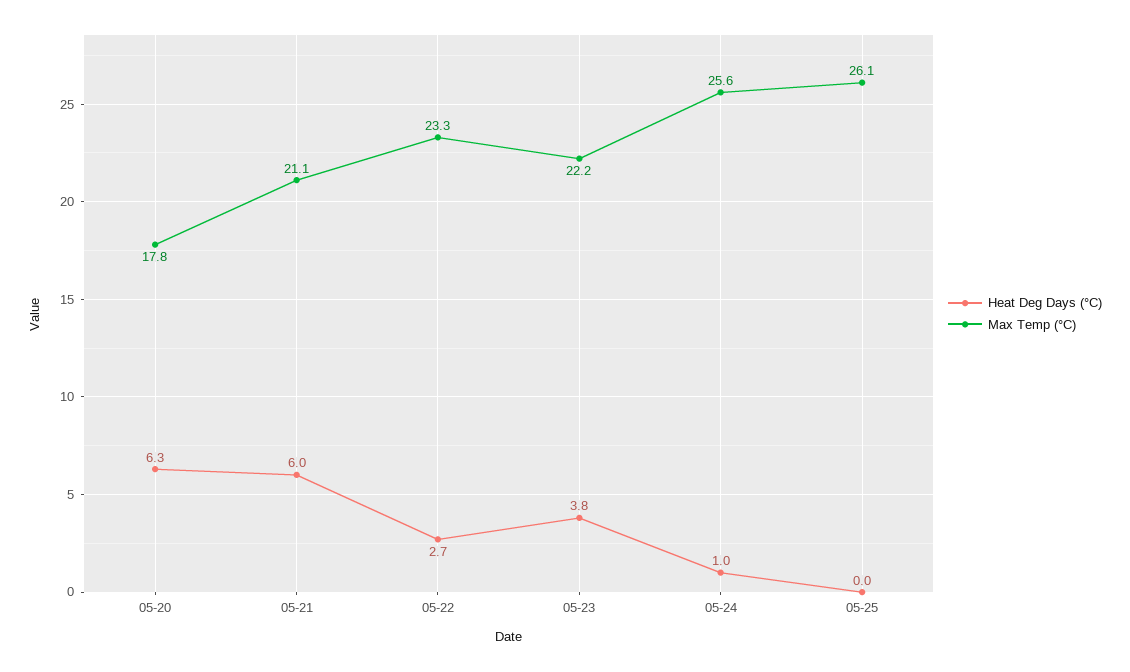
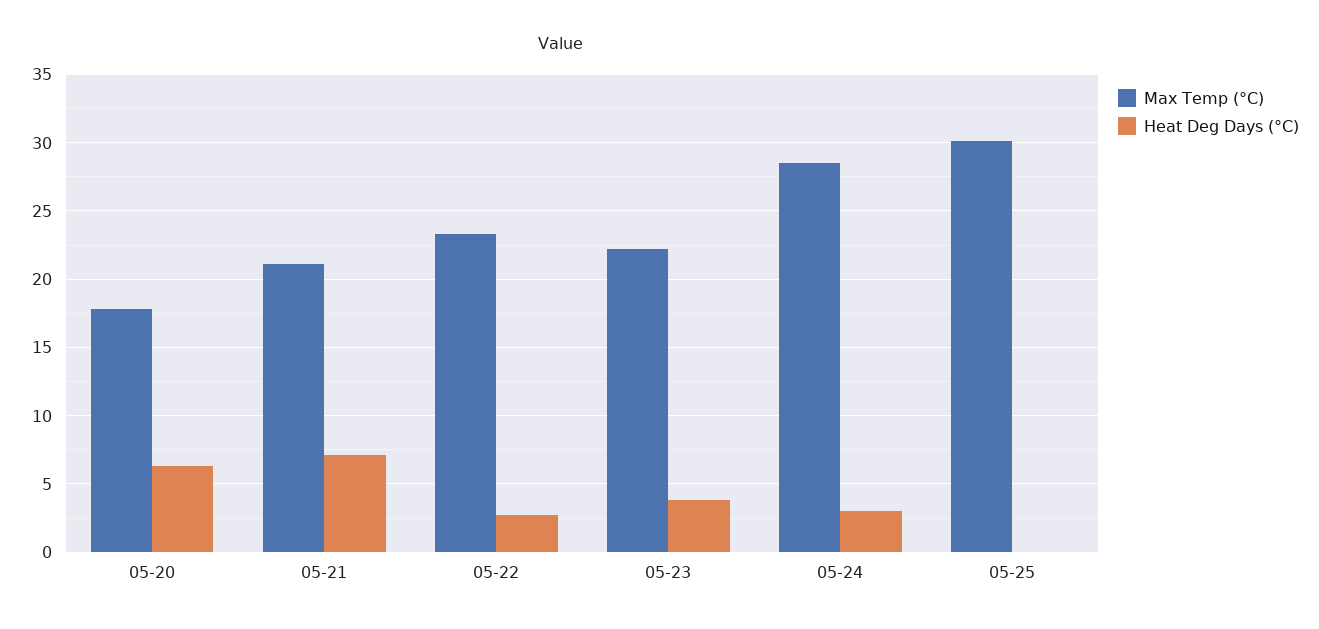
Heat Deg Days (°C), 05-21: 6 -> 7
Heat Deg Days (°C), 05-24: 1 -> 3
Max Temp (°C), 05-24: 25.6 -> 28.5
Max Temp (°C), 05-25: 26.1 -> 30

